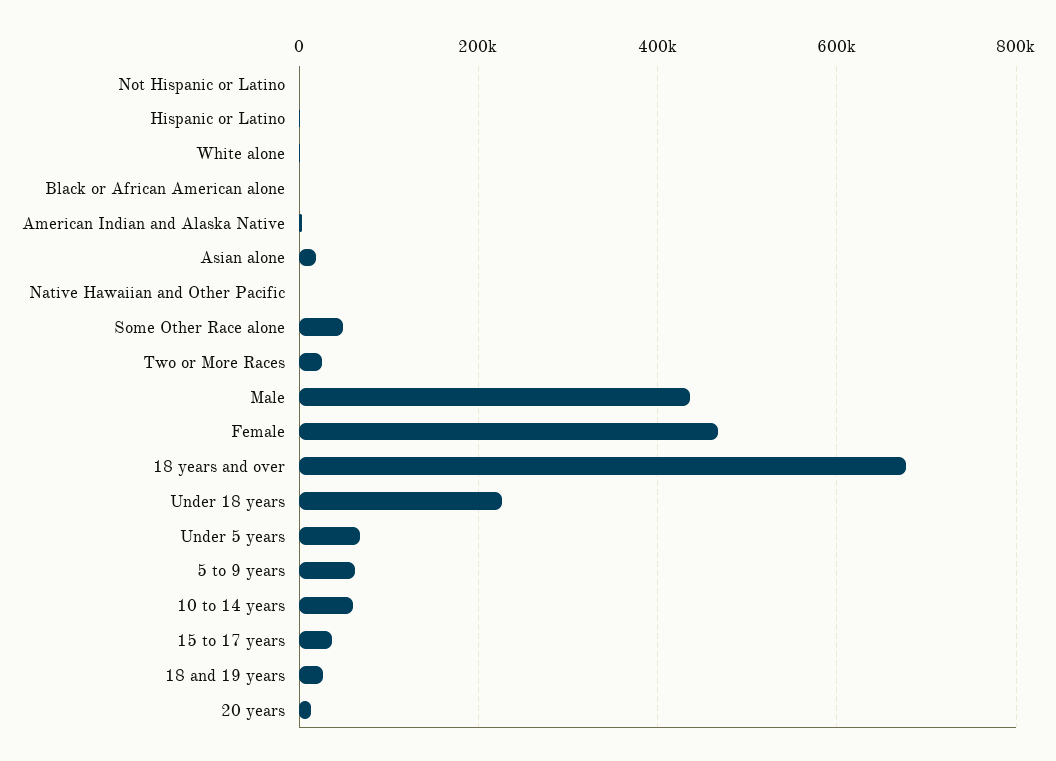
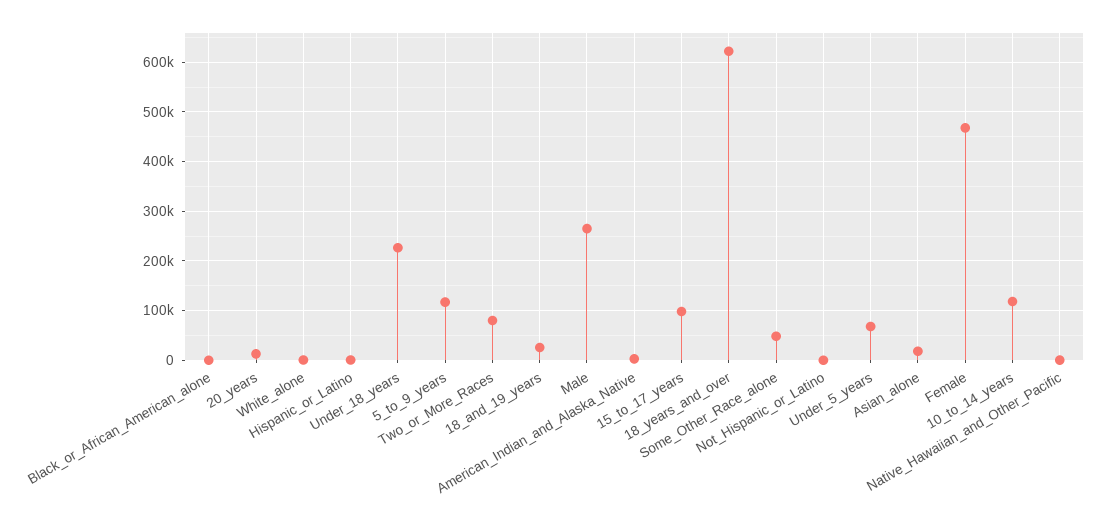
Two or More Races: 20000 -> 80000
Male: 440000 -> 260000
18 years and over: 680000 -> 620000
5 to 9 years: 60000 -> 120000
10 to 14 years: 60000 -> 120000
15 to 17 years: 40000 -> 100000

